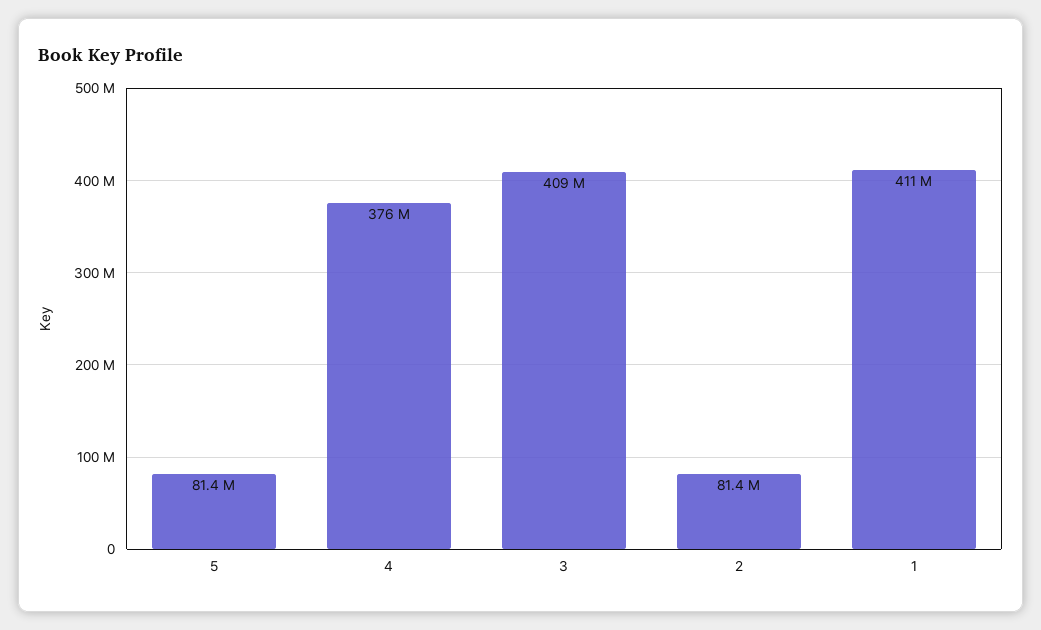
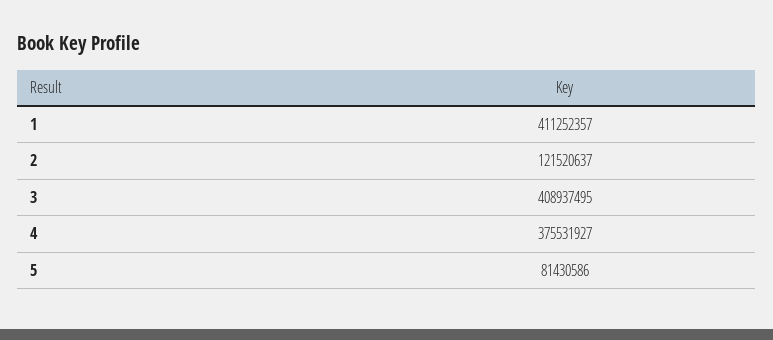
2: 81400000 -> 121520637

